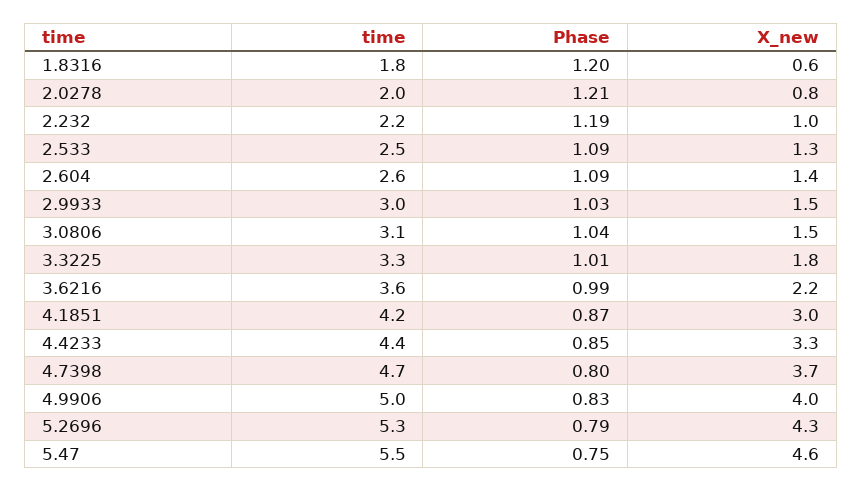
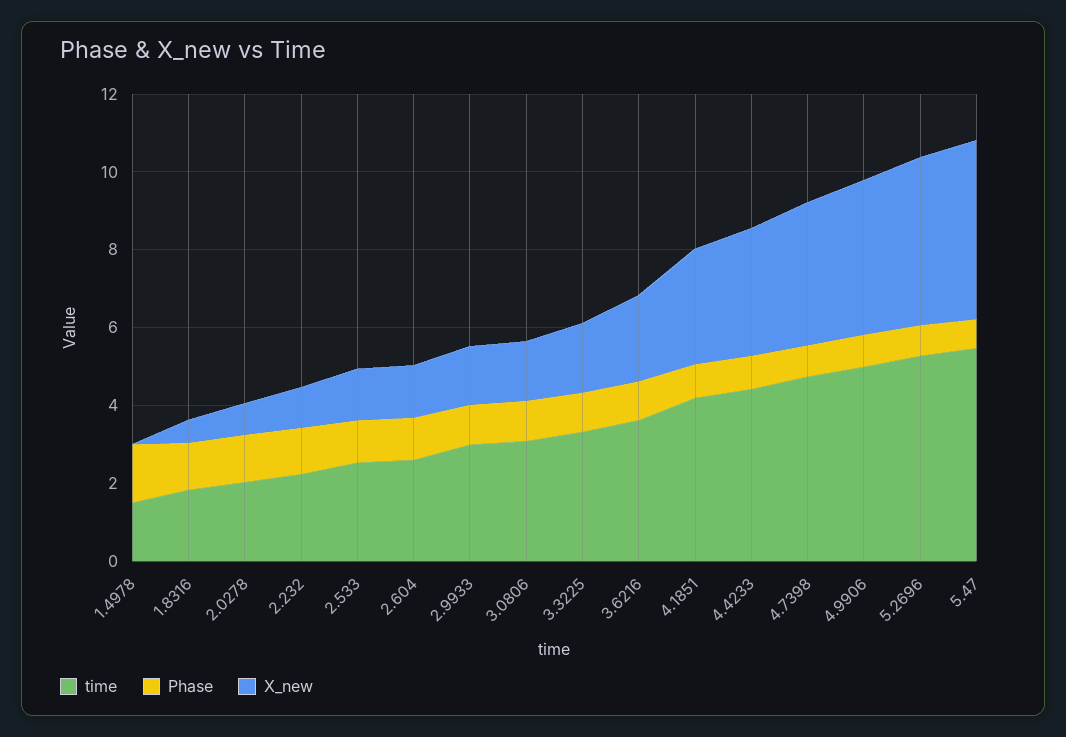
time, 1.4978: none -> 1.5
Phase, 1.4978: none -> 1.5
X_new, 1.4978: none -> 0

